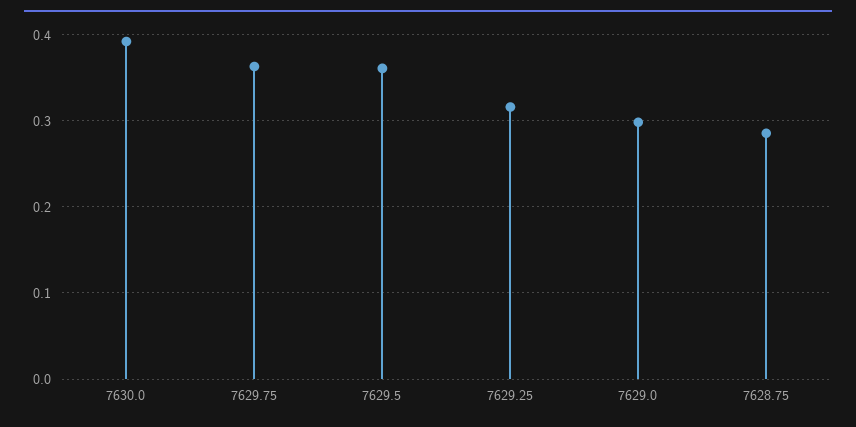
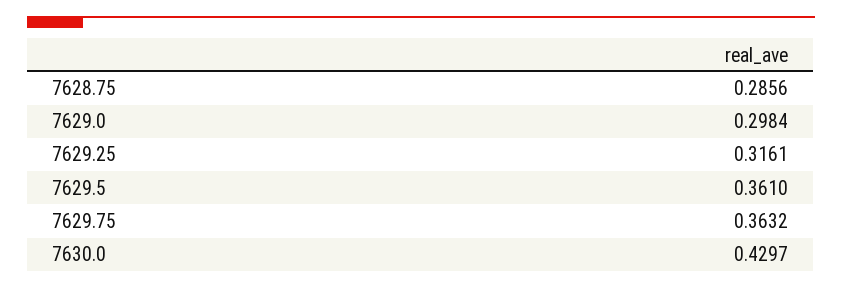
7630.0: 0.39 -> 0.4297

